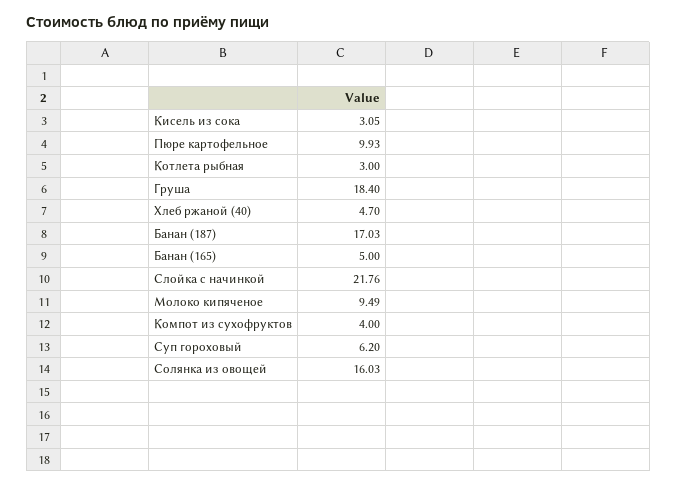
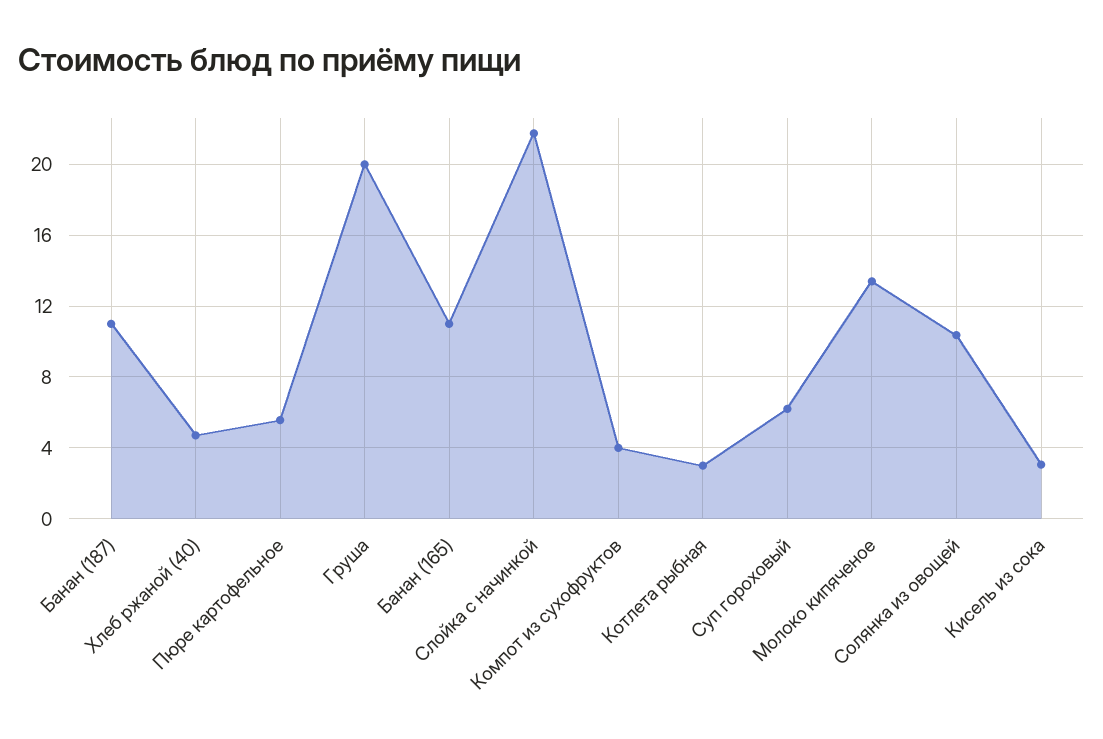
Пюре картофельное: 9.93 -> 5.5
Груша: 18.4 -> 20
Банан (187): 17.03 -> 11
Банан (165): 5 -> 11
Молоко кипяченое: 9.49 -> 13.5
Солянка из овощей: 16.03 -> 10.5

